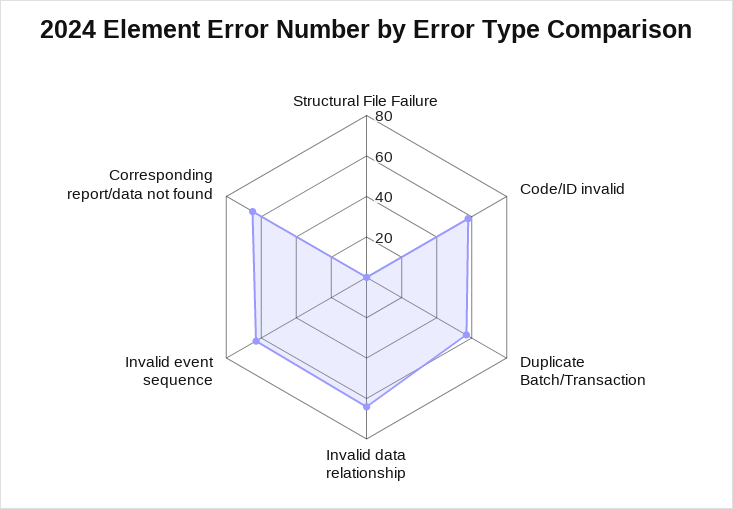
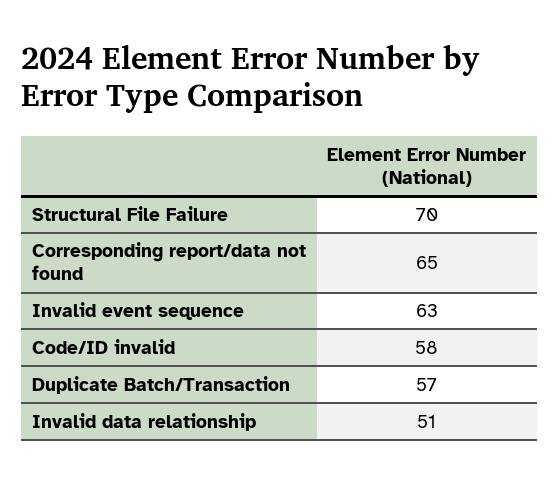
Structural File Failure: 0 -> 70
Invalid data relationship: 65 -> 51

